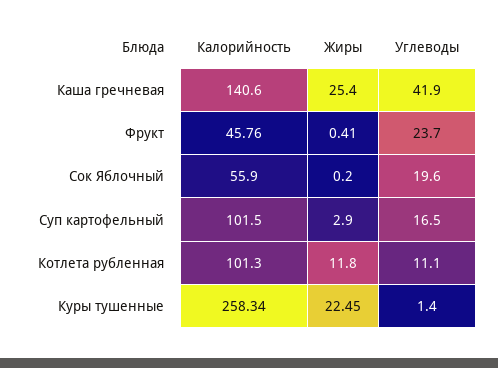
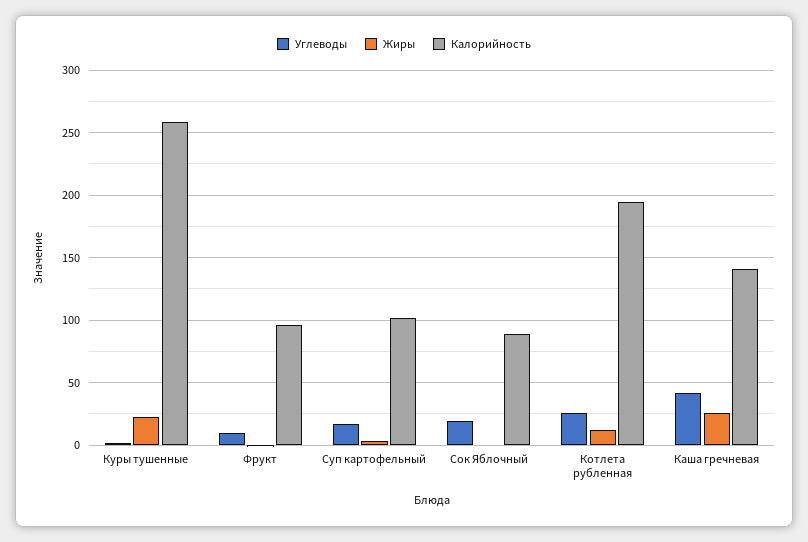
Калорийность, Фрукт: 45.76 -> 95
Углеводы, Фрукт: 23.7 -> 10
Калорийность, Сок Яблочный: 55.9 -> 90
Калорийность, Котлета рубленная: 101.3 -> 195
Углеводы, Котлета рубленная: 11.1 -> 25

